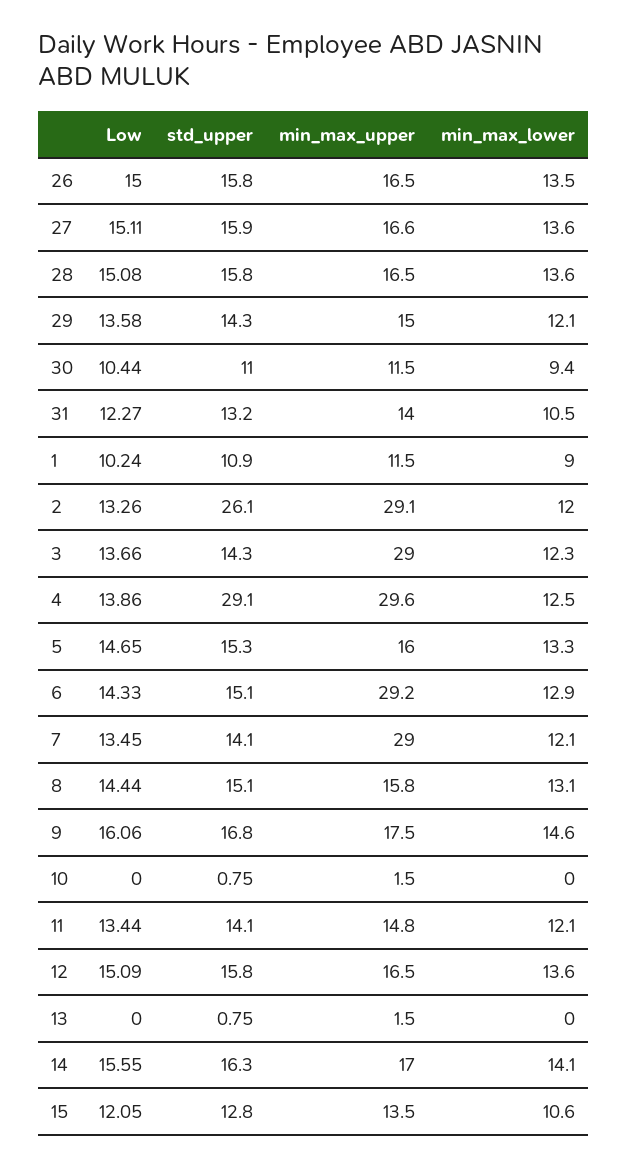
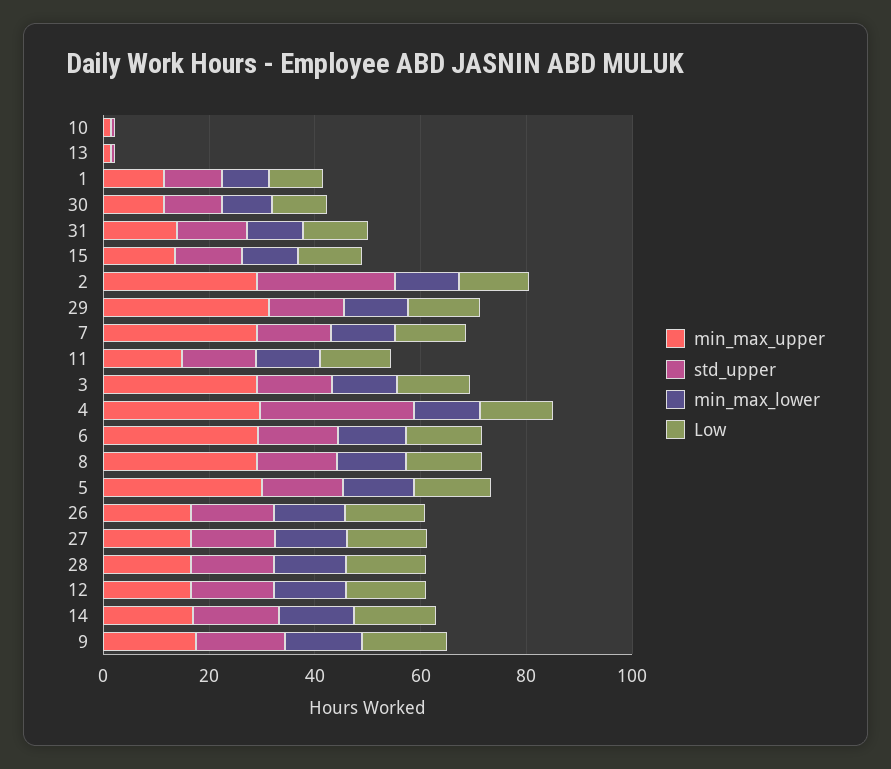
min_max_upper, 29: 15 -> 30
min_max_upper, 5: 16 -> 30
min_max_upper, 8: 15.8 -> 30

